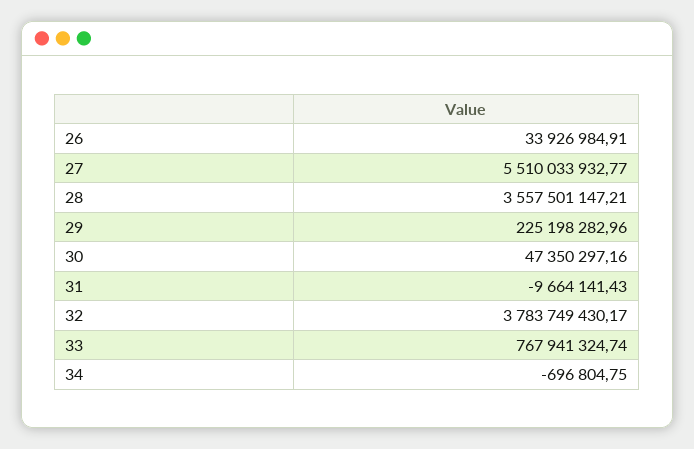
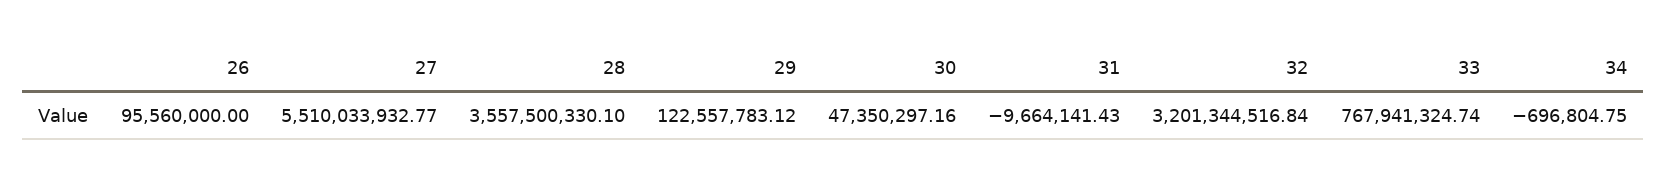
26: 33926984.91 -> 95560000
28: 3557501147.21 -> 3557500330.1
29: 225198282.96 -> 122557783.12
32: 3783749430.17 -> 3201344516.84

